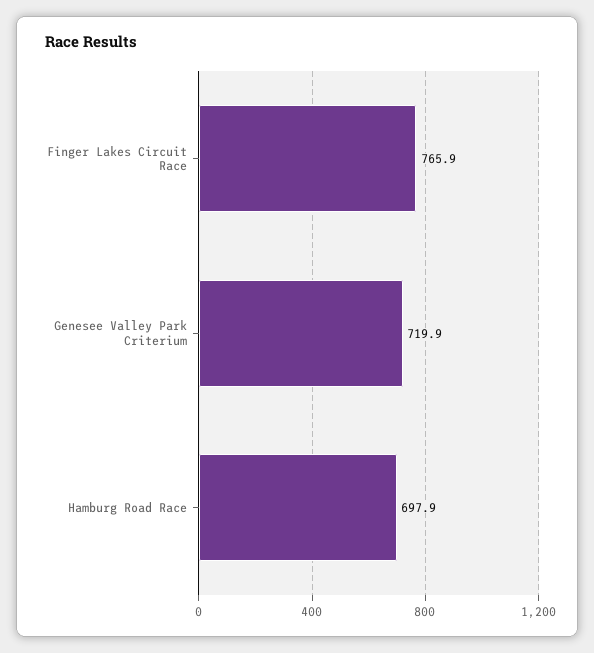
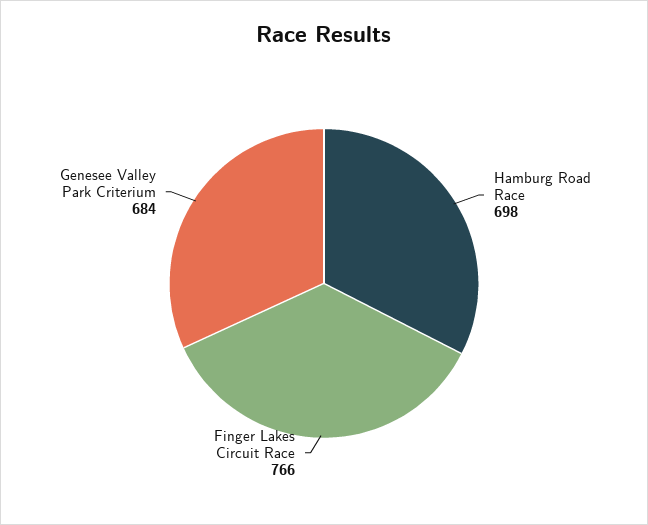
Genesee Valley Park Criterium: 719.9 -> 684

